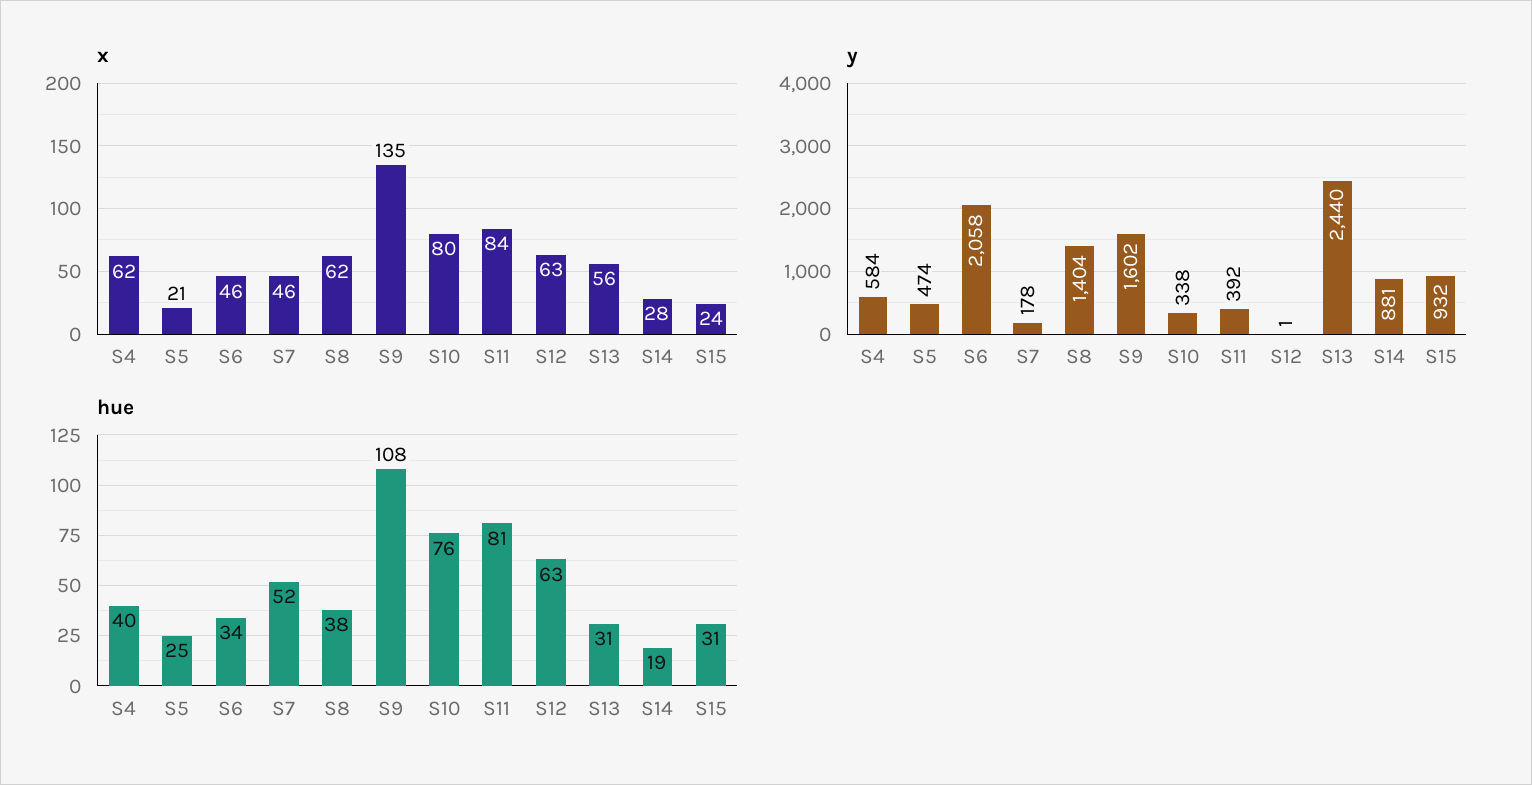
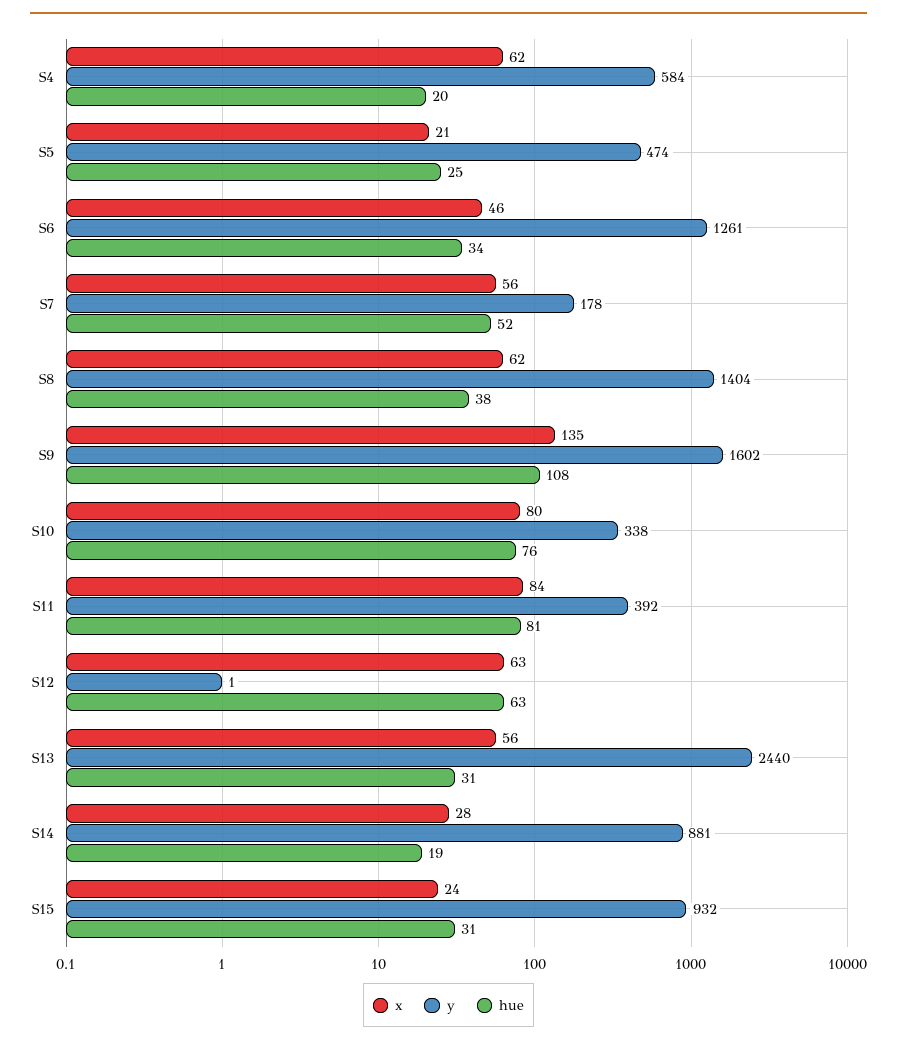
x, S7: 46 -> 56
y, S6: 2058 -> 1261
hue, S4: 40 -> 20

